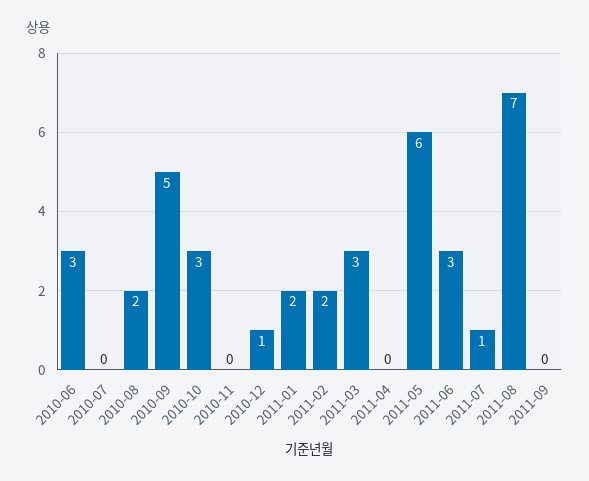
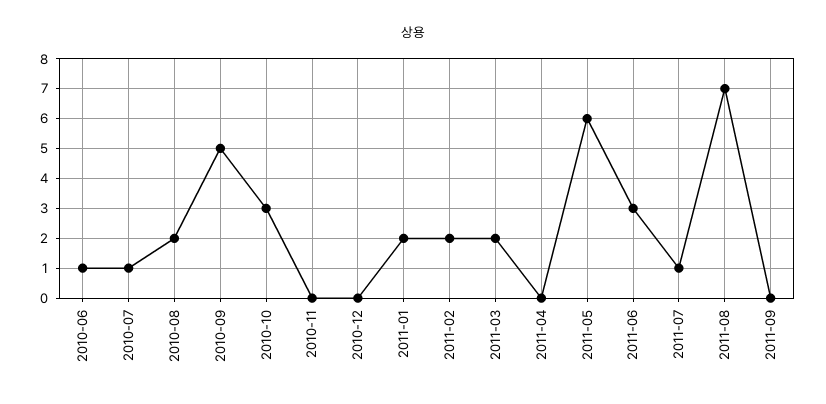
2010-06: 3 -> 1
2010-07: 0 -> 1
2010-12: 1 -> 0
2011-03: 3 -> 2

